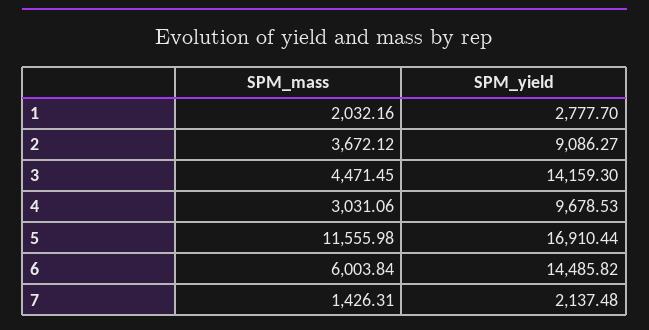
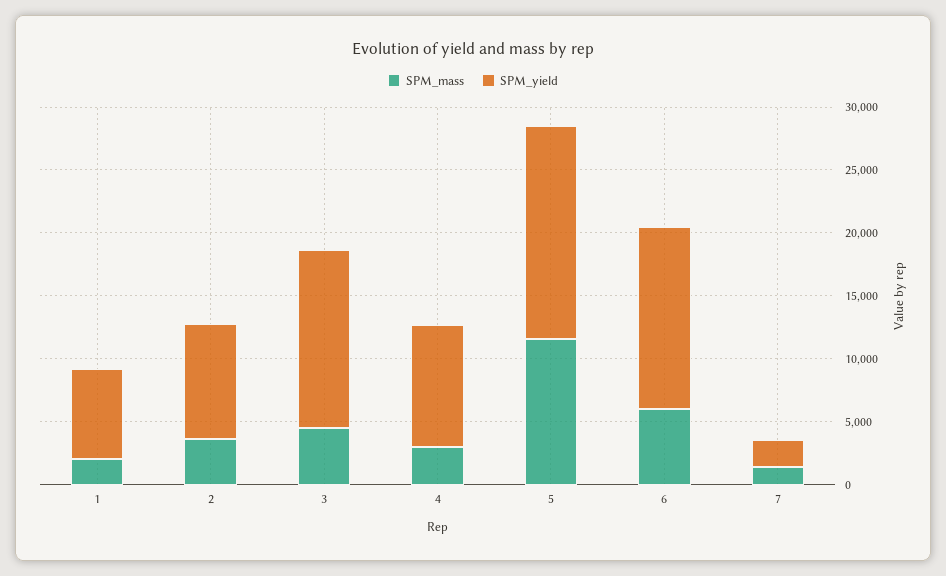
SPM_yield, 1: 2777.7 -> 7000

